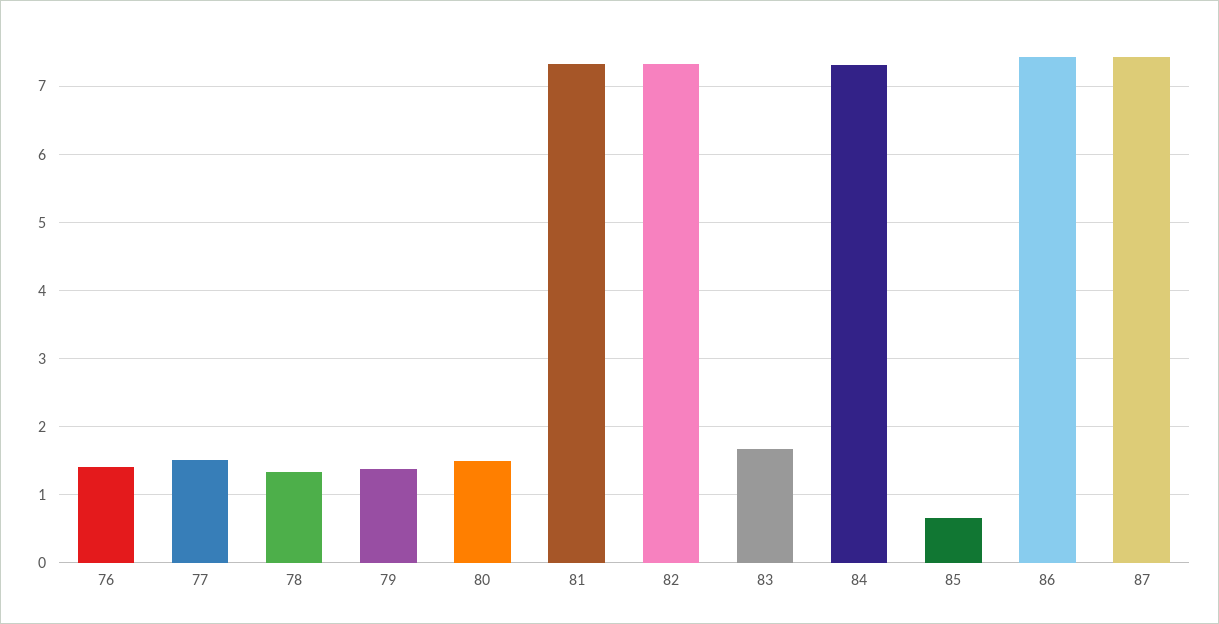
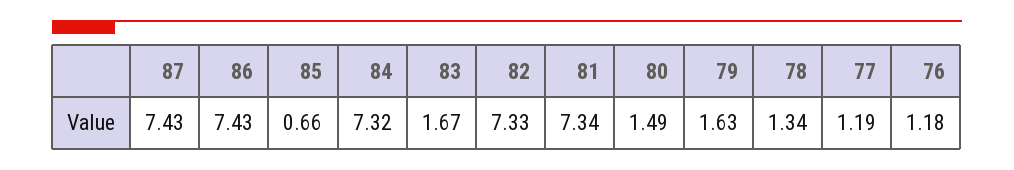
76: 1.4 -> 1.18
77: 1.5 -> 1.19
79: 1.4 -> 1.63

